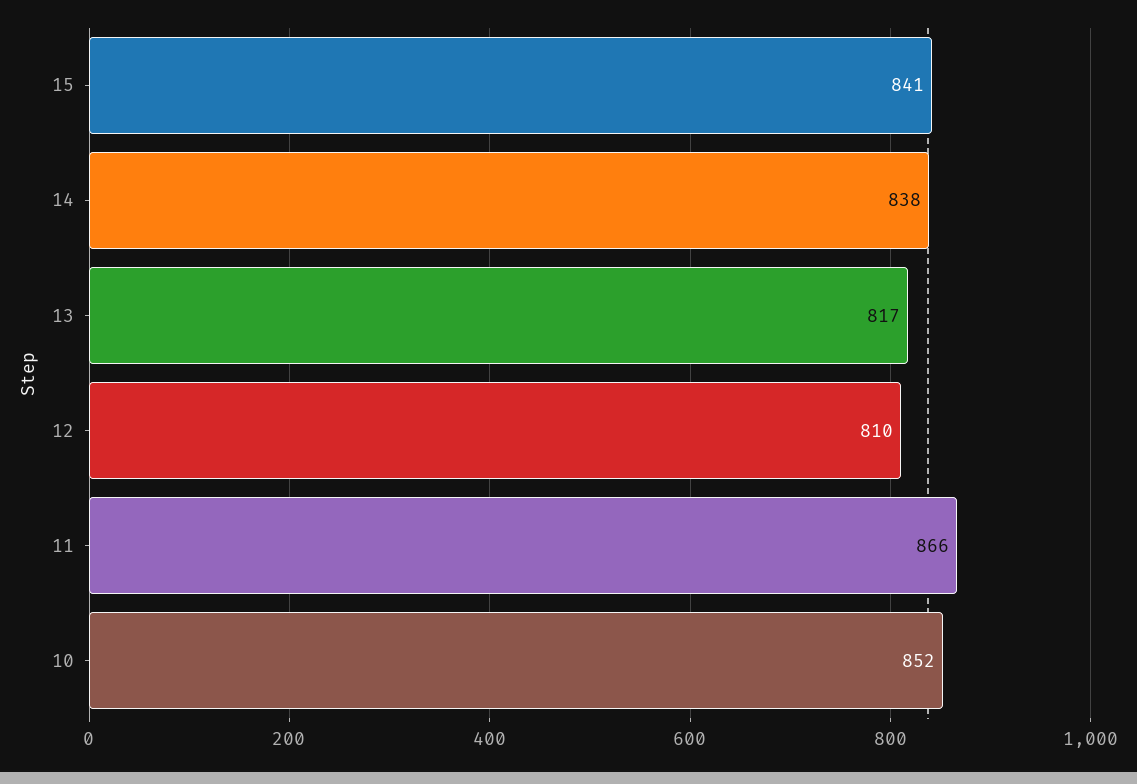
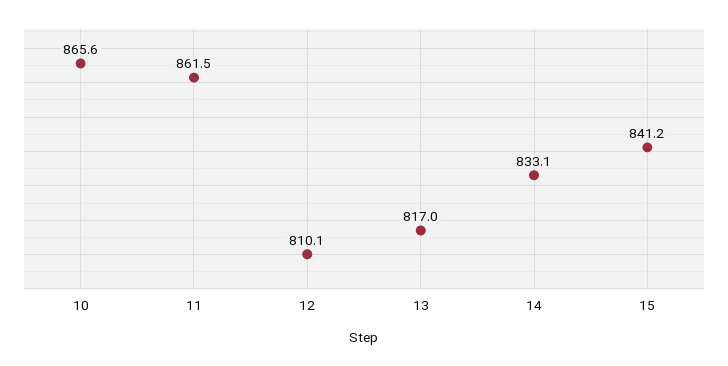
14: 838 -> 833.1
11: 866 -> 861.5
10: 852 -> 865.6

